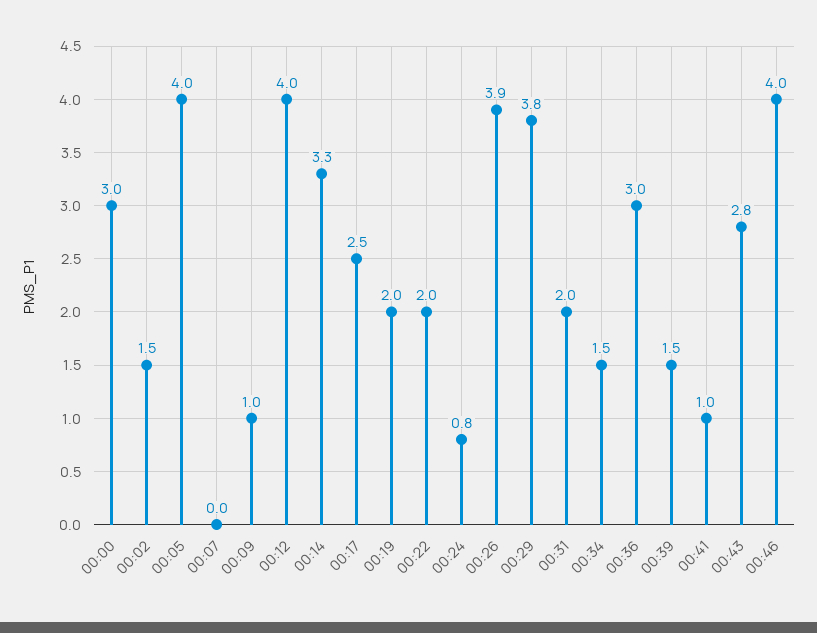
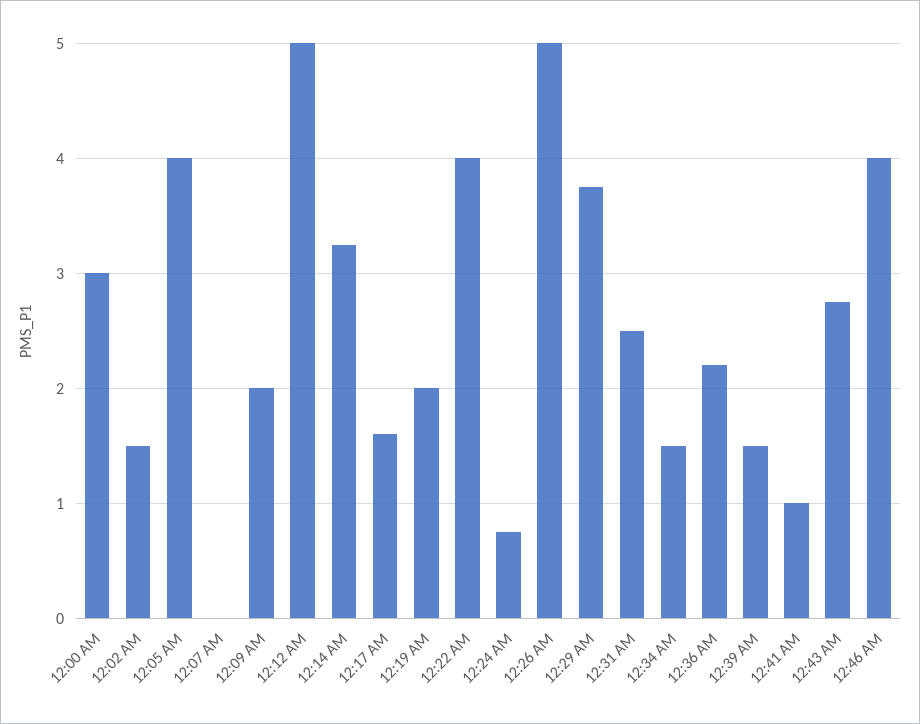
00:09: 1 -> 2
00:12: 4 -> 5
00:17: 2.5 -> 1.6
00:22: 2 -> 4
00:26: 3.9 -> 5
00:31: 2 -> 2.5
00:36: 3 -> 2.2

